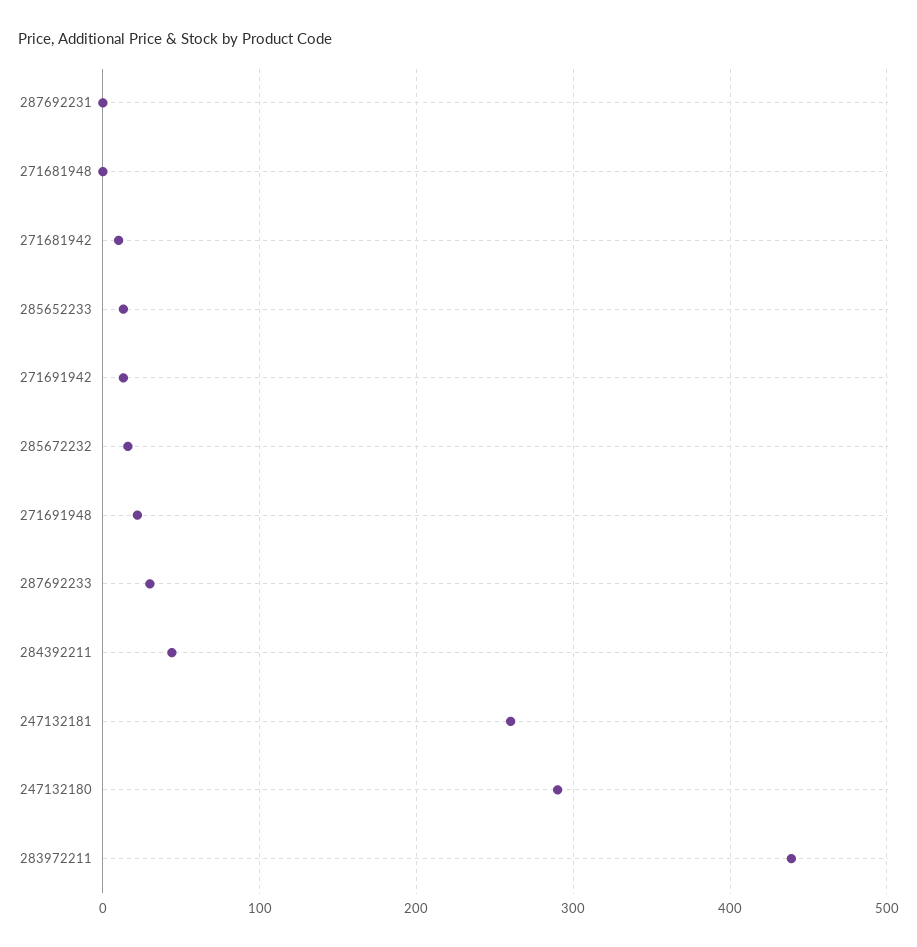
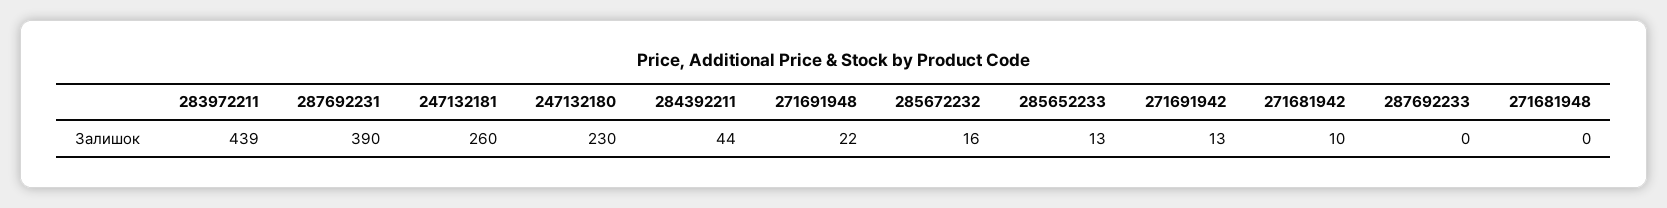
287692231: 0 -> 390
287692233: 30 -> 0
247132180: 290 -> 230

